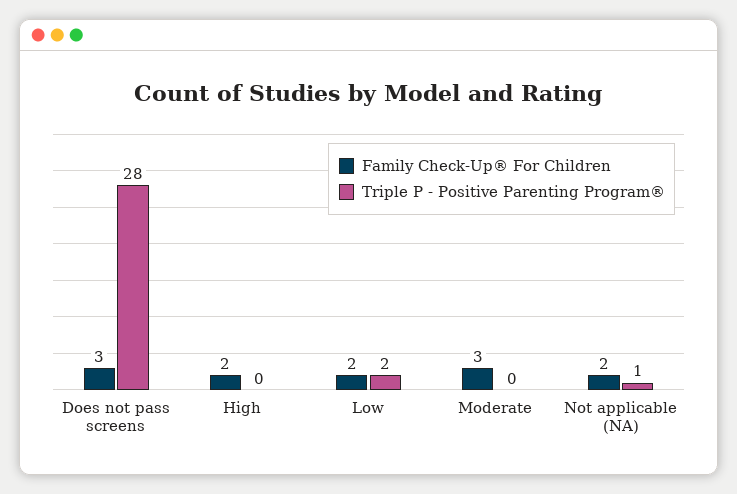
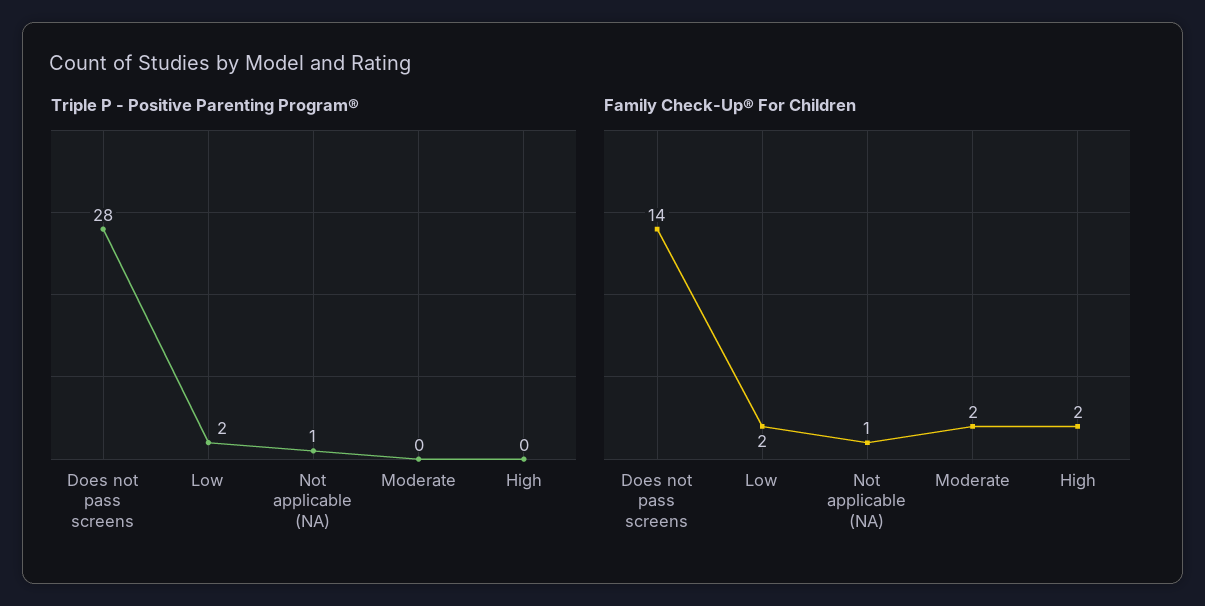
Family Check-Up® For Children, Does not pass screens: 3 -> 14
Family Check-Up® For Children, Moderate: 3 -> 2
Family Check-Up® For Children, Not applicable (NA): 2 -> 1

